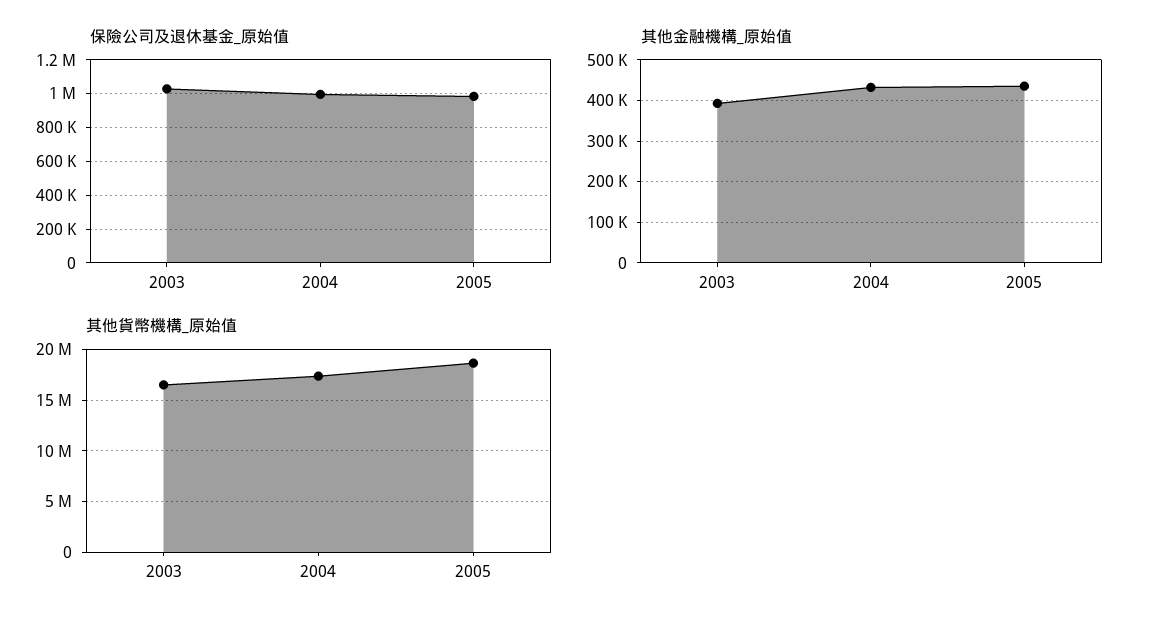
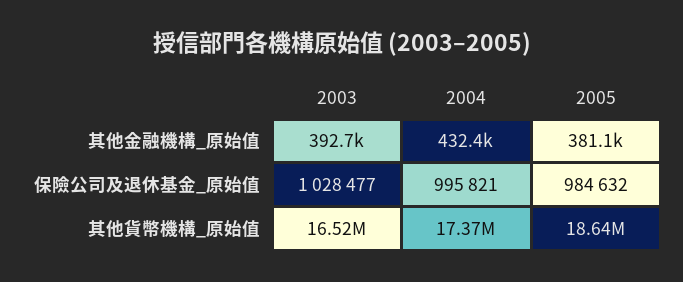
其他金融機構_原始值, 2005: 440000 -> 381100

